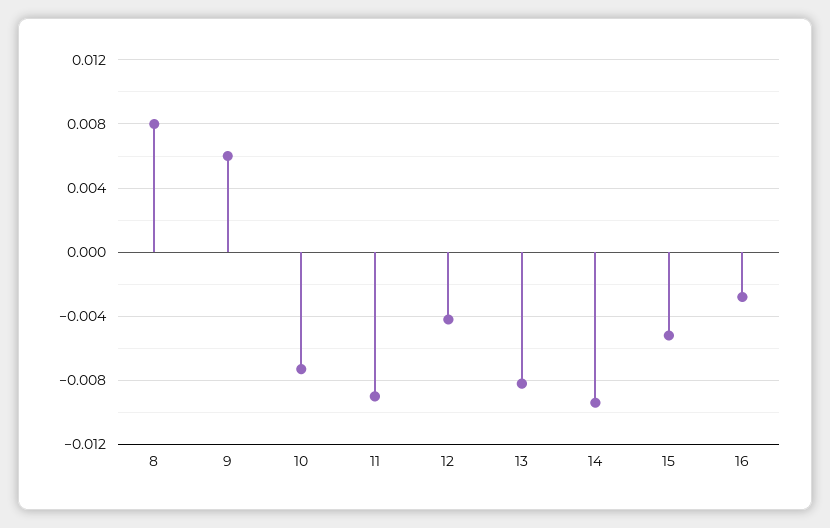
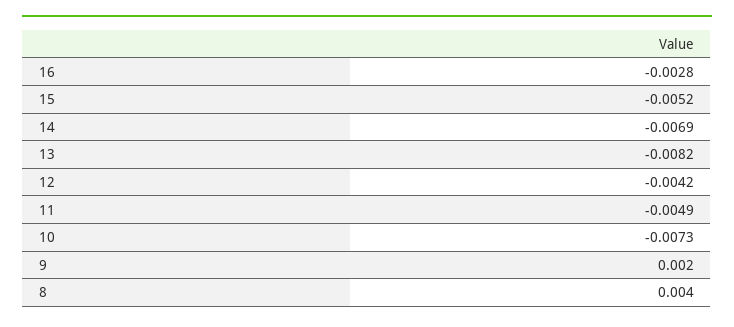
8: 0.008 -> 0.004
9: 0.006 -> 0.002
11: -0.009 -> -0.0049
14: -0.0095 -> -0.0069

